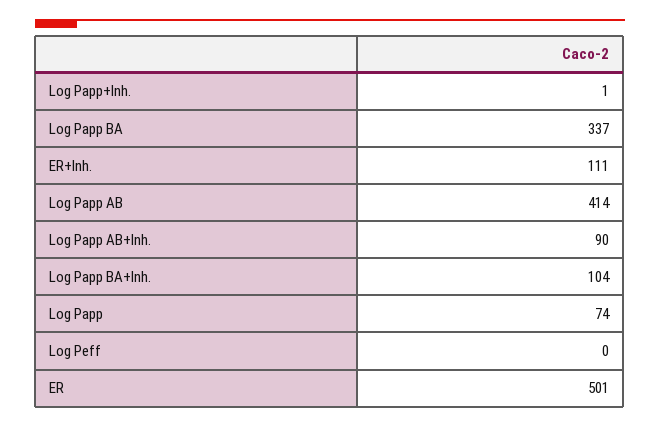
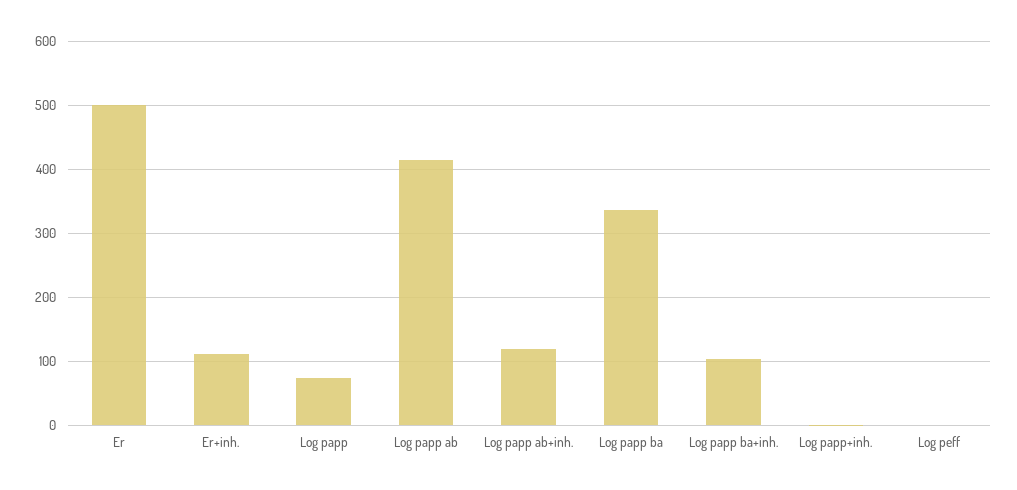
Log Papp AB+Inh.: 90 -> 120

